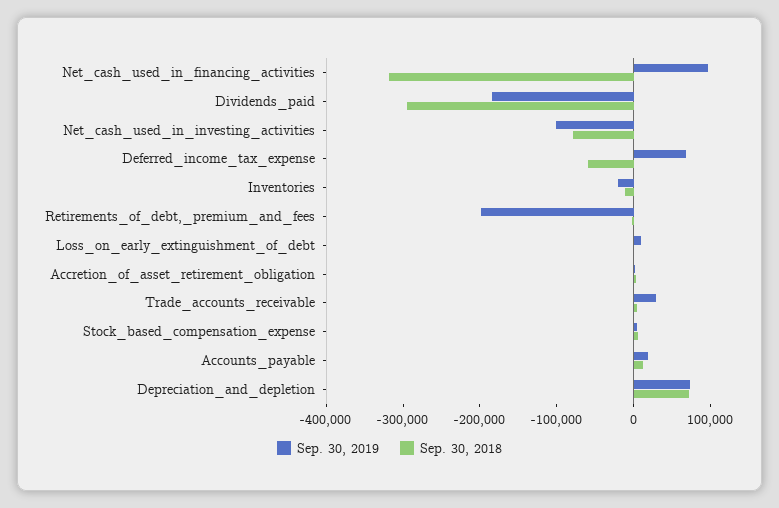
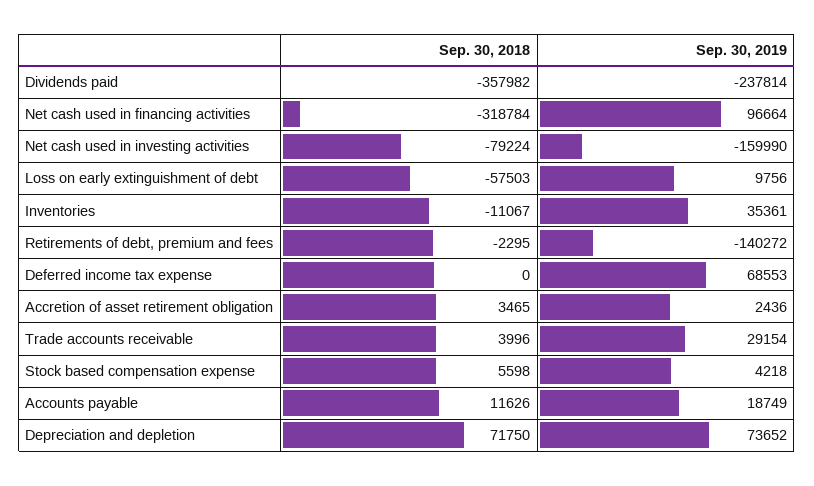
Sep. 30, 2019, Dividends_paid: -180000 -> -237814
Sep. 30, 2018, Dividends_paid: -300000 -> -357982
Sep. 30, 2019, Net_cash_used_in_investing_activities: -100000 -> -159990
Sep. 30, 2018, Deferred_income_tax_expense: -60000 -> 0
Sep. 30, 2019, Inventories: -20000 -> 35361
Sep. 30, 2019, Retirements_of_debt,_premium_and_fees: -200000 -> -140272
Sep. 30, 2018, Loss_on_early_extinguishment_of_debt: 0 -> -57503

